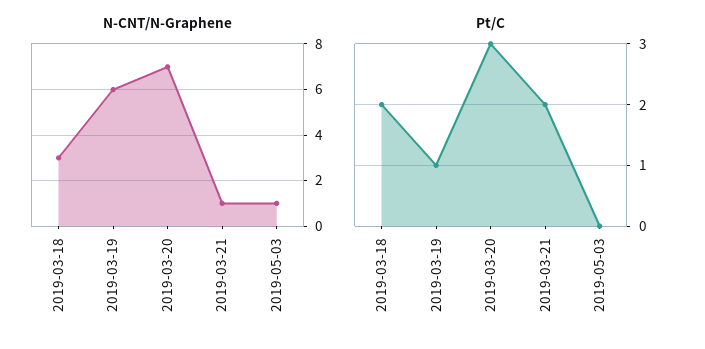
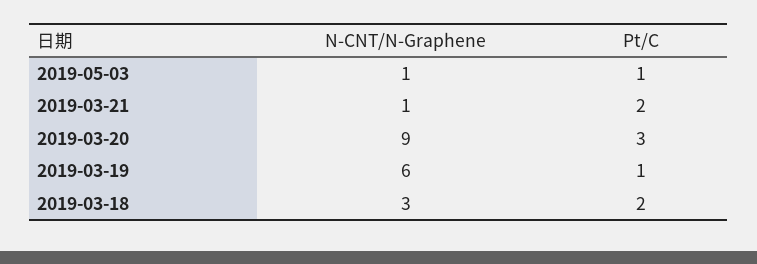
N-CNT/N-Graphene, 2019-03-20: 7 -> 9
Pt/C, 2019-05-03: 0 -> 1

